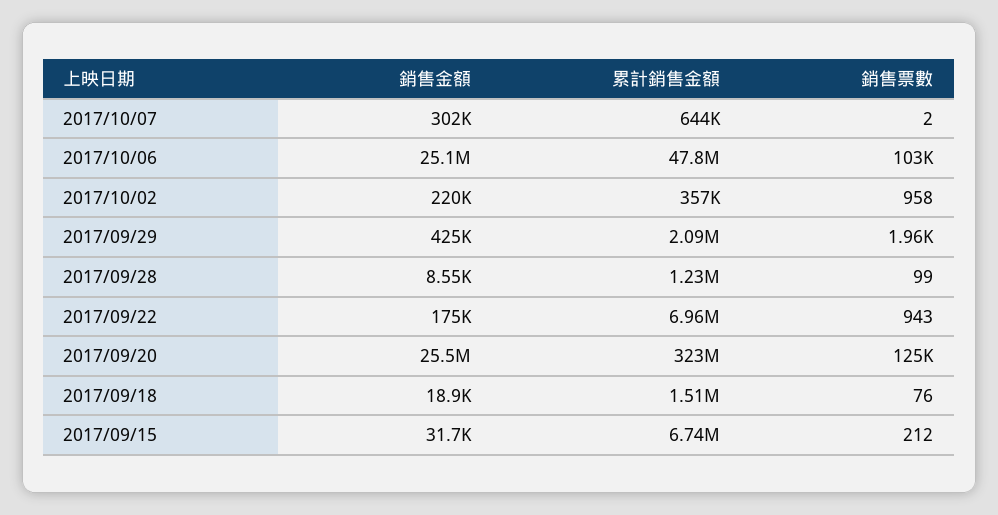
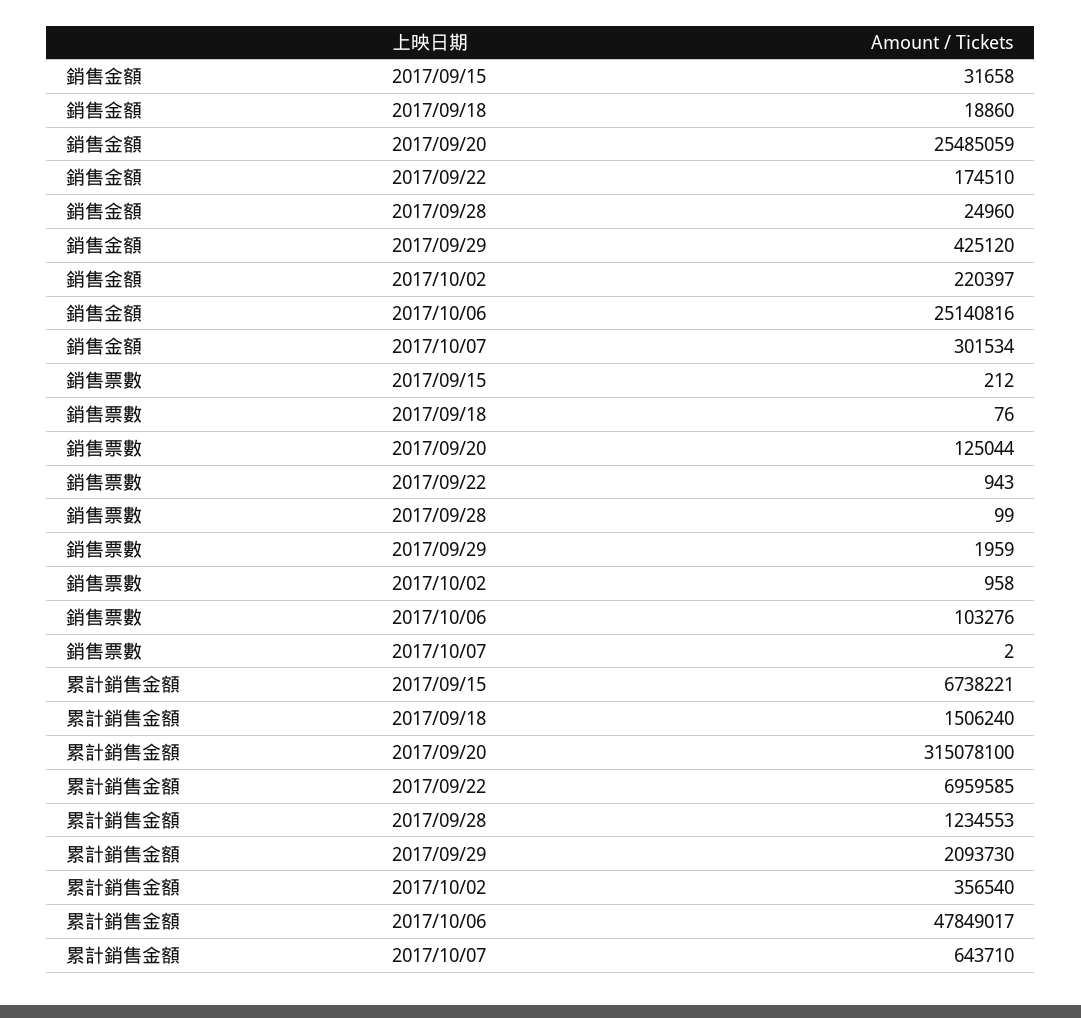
銷售金額, 2017/09/28: 8550 -> 24960
累計銷售金額, 2017/09/20: 323000000 -> 315078100

